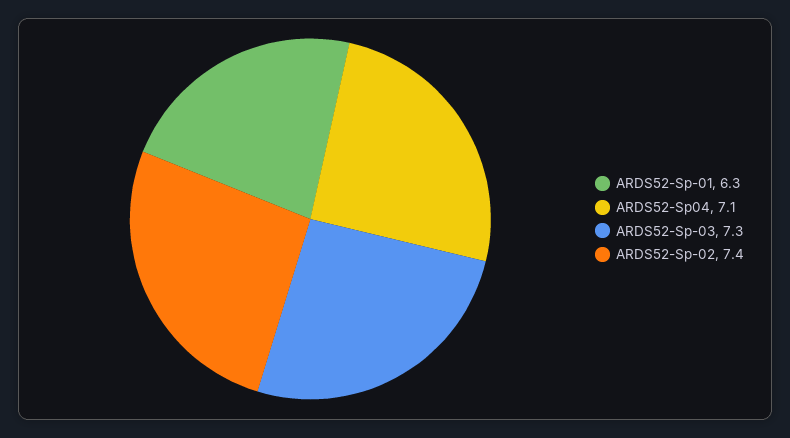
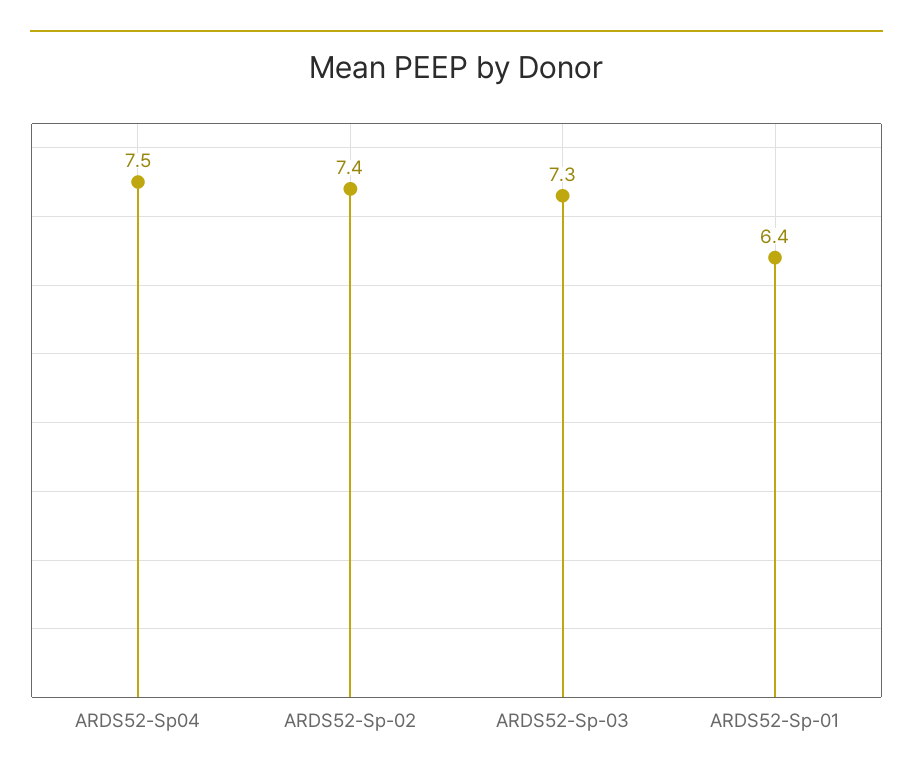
ARDS52-Sp-01: 6.3 -> 6.4
ARDS52-Sp04: 7.1 -> 7.5

